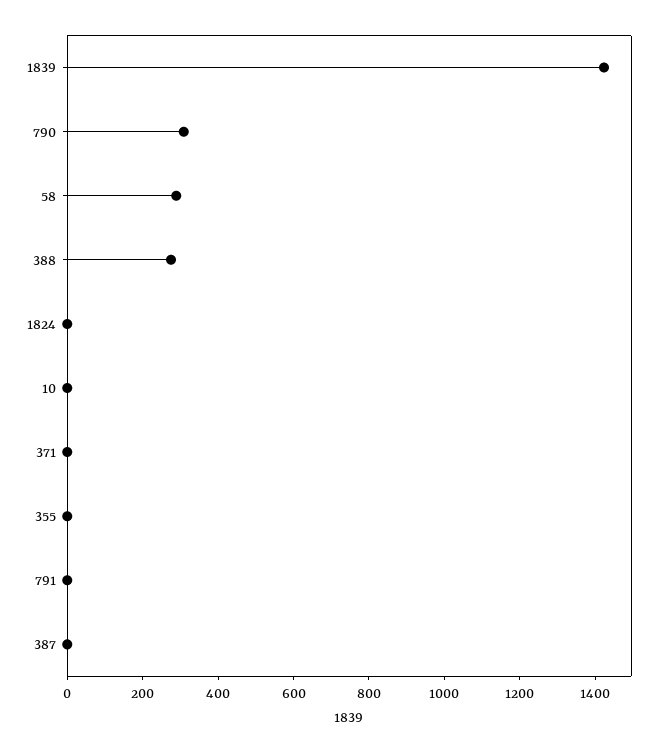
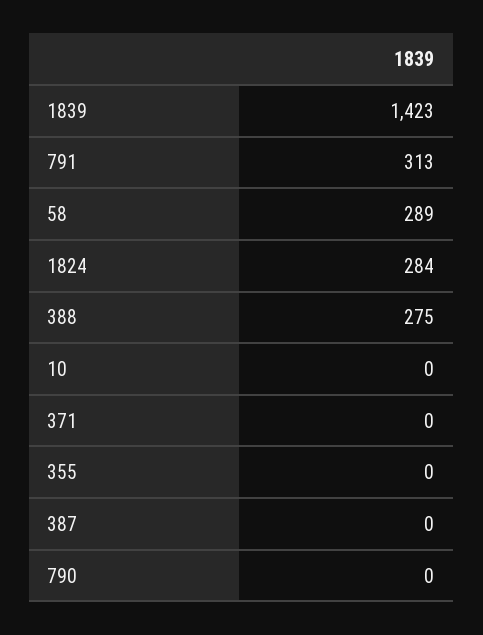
790: 300 -> 0
1824: 0 -> 284
791: 0 -> 313

